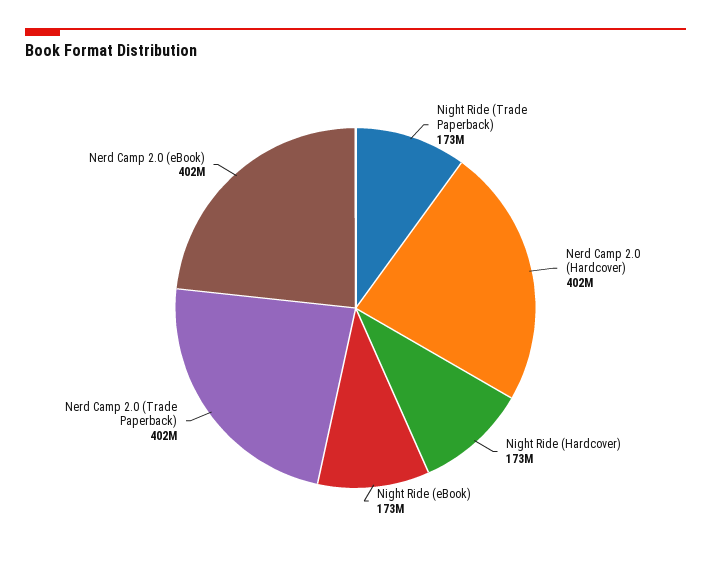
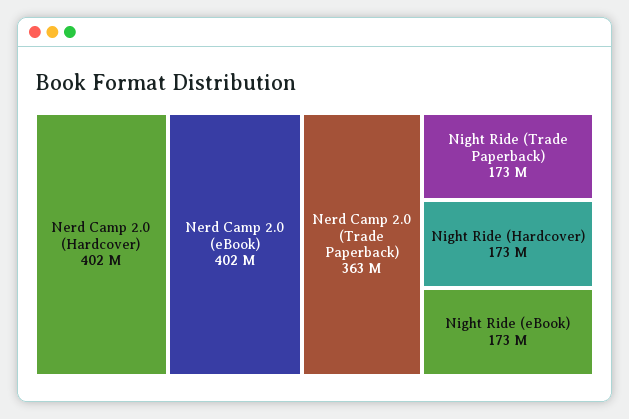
Nerd Camp 2.0 (Trade Paperback): 402000000 -> 363000000

